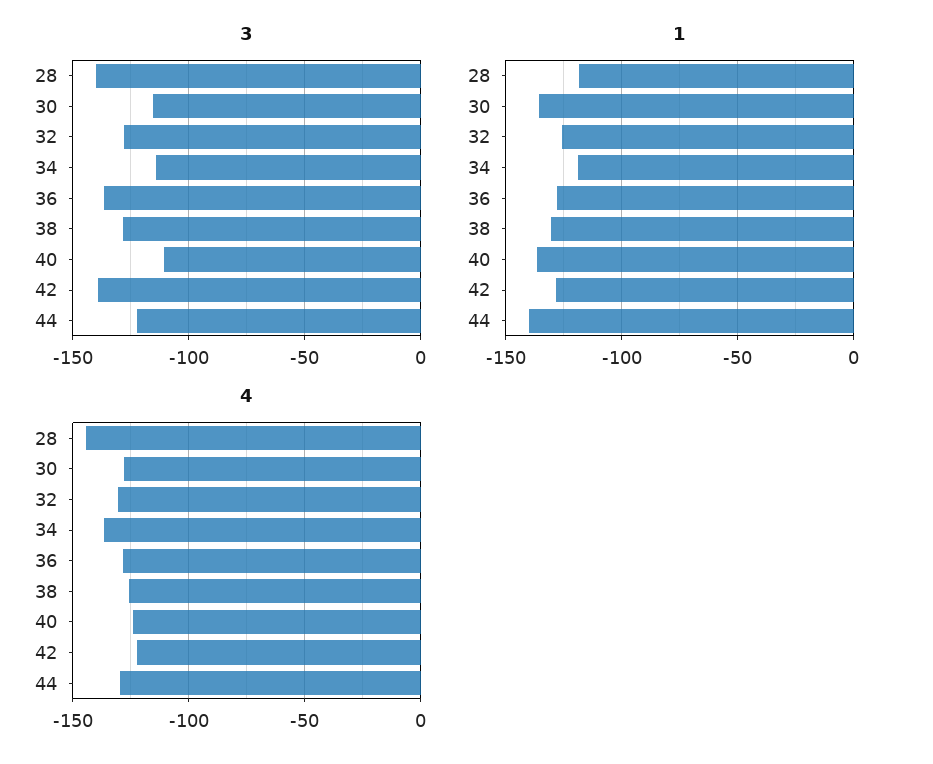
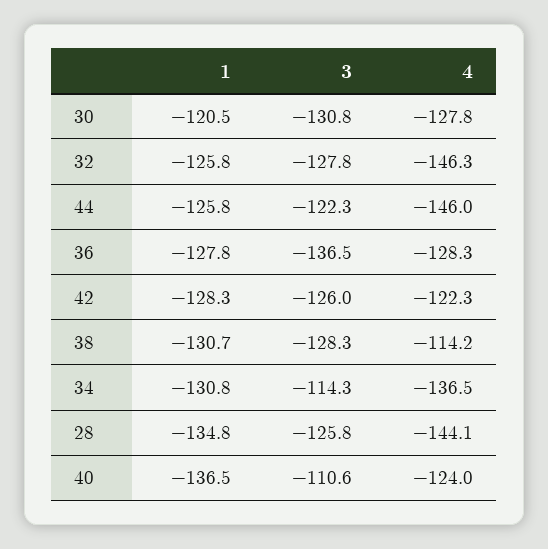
3, 28: -140 -> -125.8
3, 30: -115 -> -130.8
3, 42: -140 -> -126
1, 28: -120 -> -134.8
1, 30: -135 -> -120.5
1, 34: -120 -> -130.8
1, 44: -140 -> -125.8
4, 32: -130 -> -146.3
4, 38: -125 -> -114.2
4, 44: -130 -> -146

